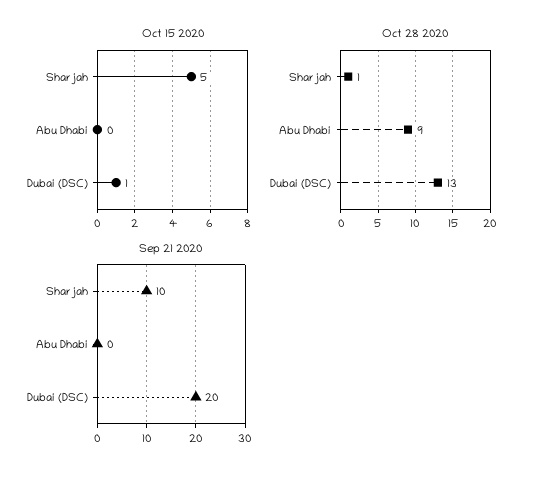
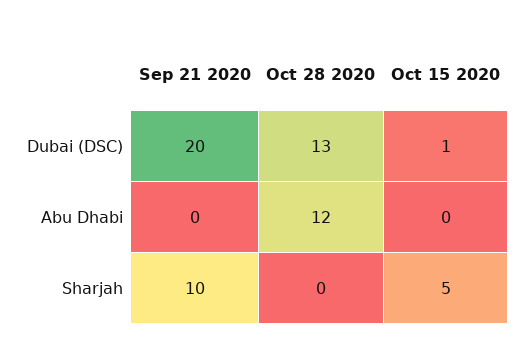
Oct 28 2020, Sharjah: 1 -> 0
Oct 28 2020, Abu Dhabi: 9 -> 12

